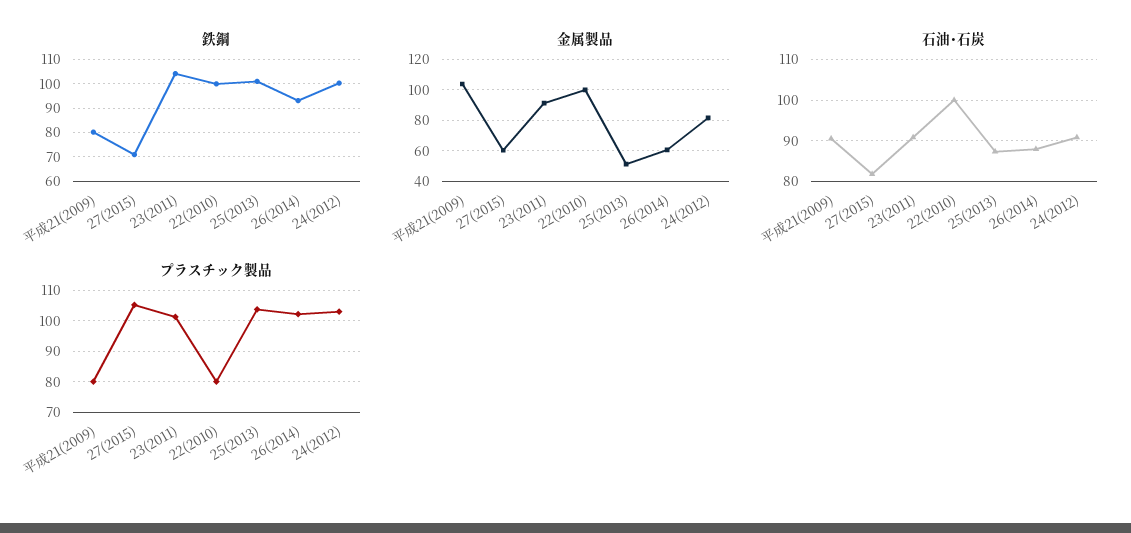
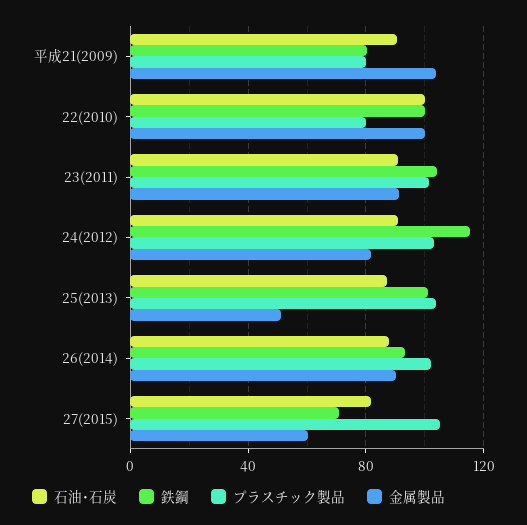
鉄鋼, 24(2012): 100 -> 115
金属製品, 26(2014): 60 -> 90

